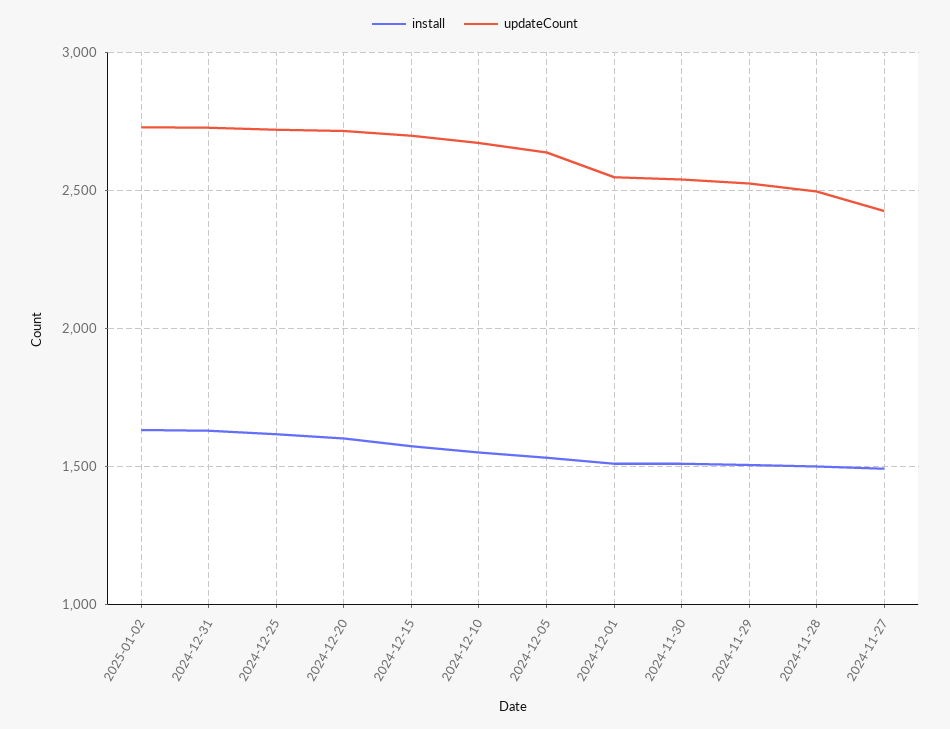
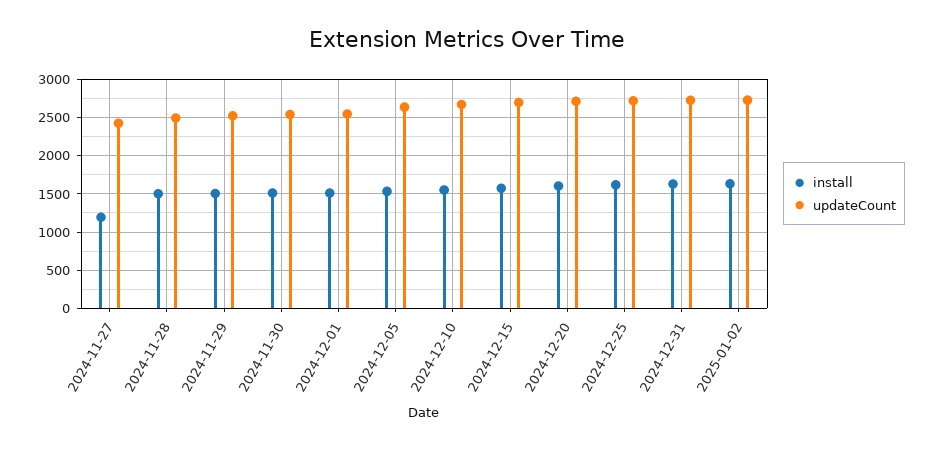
install, 2024-11-27: 1500 -> 1200

